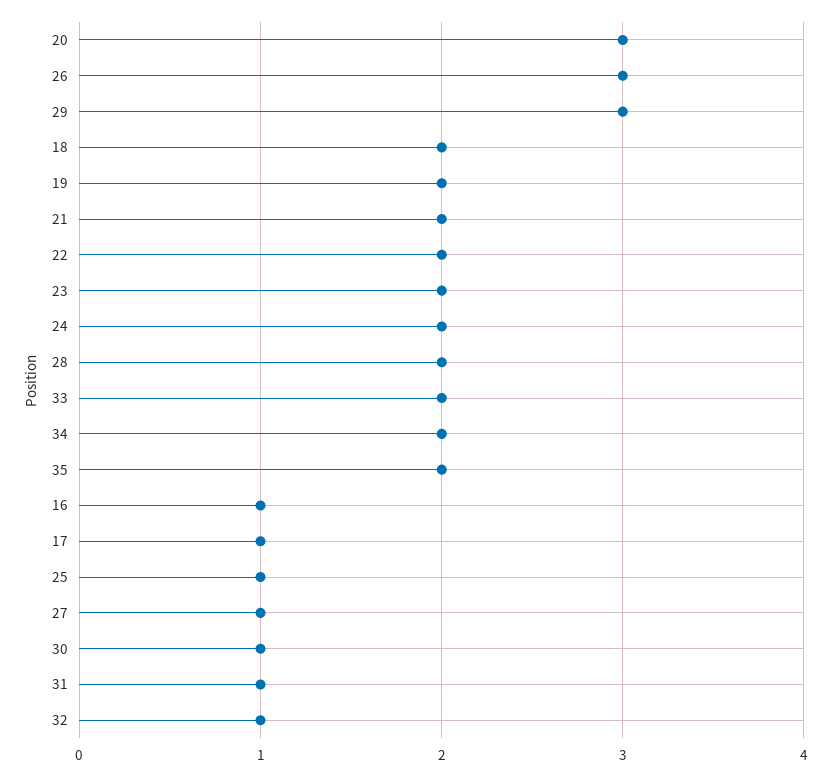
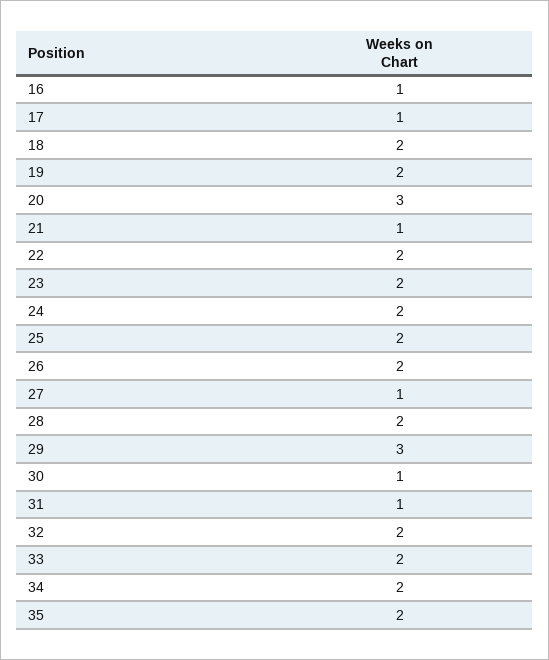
26: 3 -> 2
21: 2 -> 1
25: 1 -> 2
32: 1 -> 2

